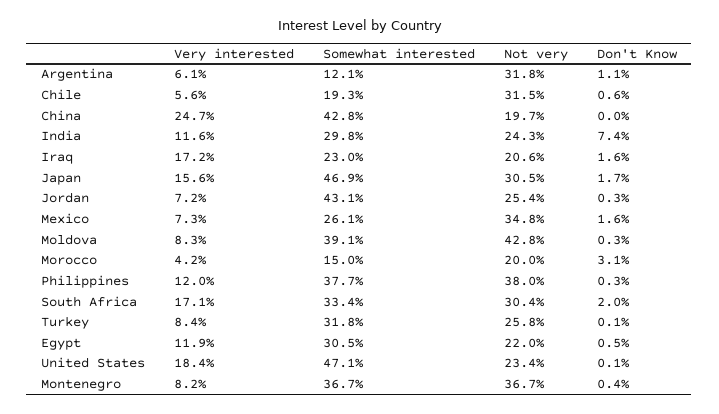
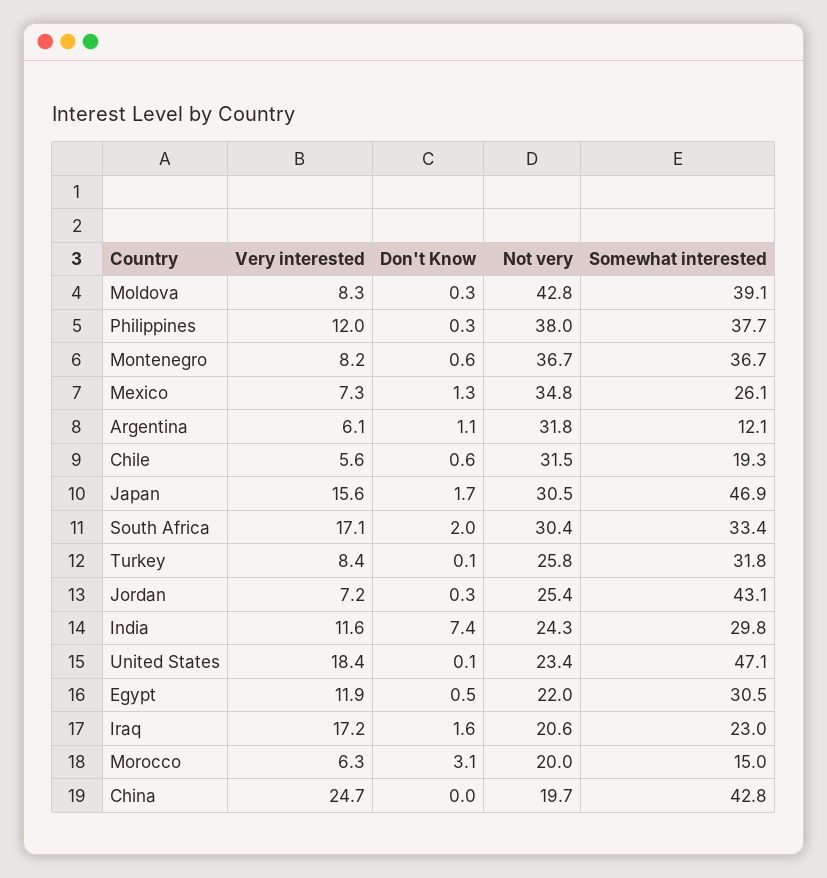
Don't Know, Mexico: 1.6 -> 1.3
Very interested, Morocco: 4.2 -> 6.3
Don't Know, Montenegro: 0.4 -> 0.6

